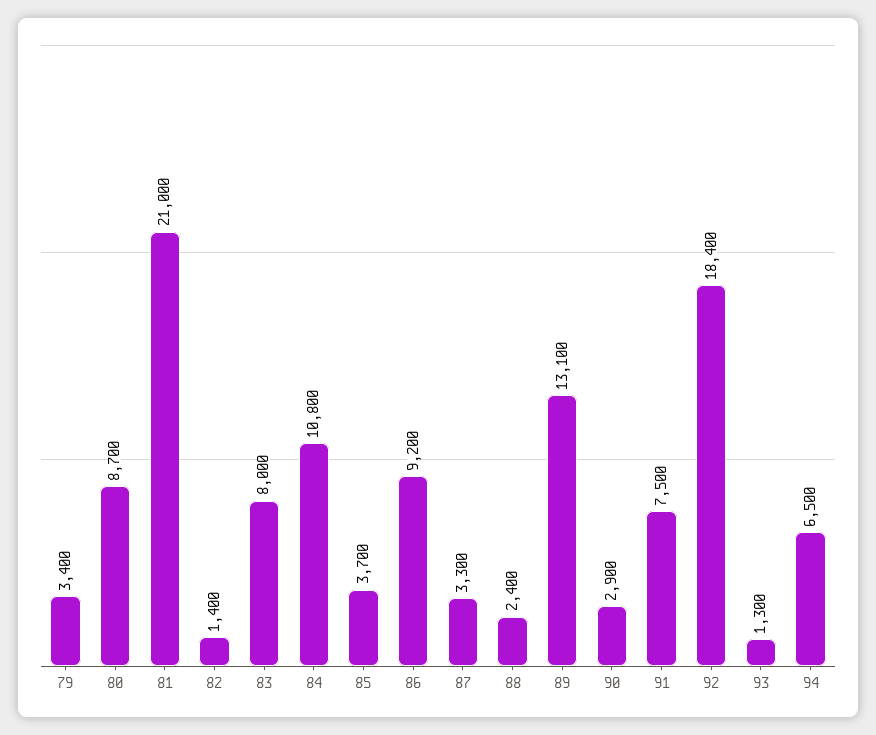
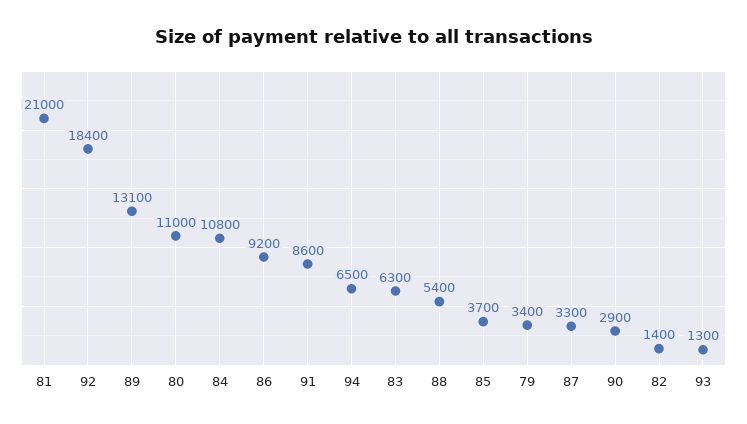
80: 8700 -> 11000
83: 8000 -> 6300
88: 2400 -> 5400
91: 7500 -> 8600

